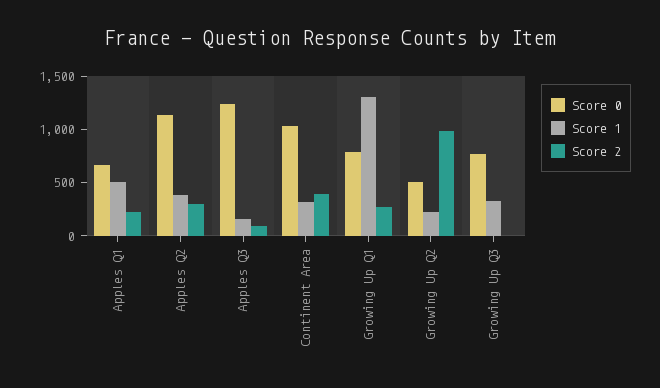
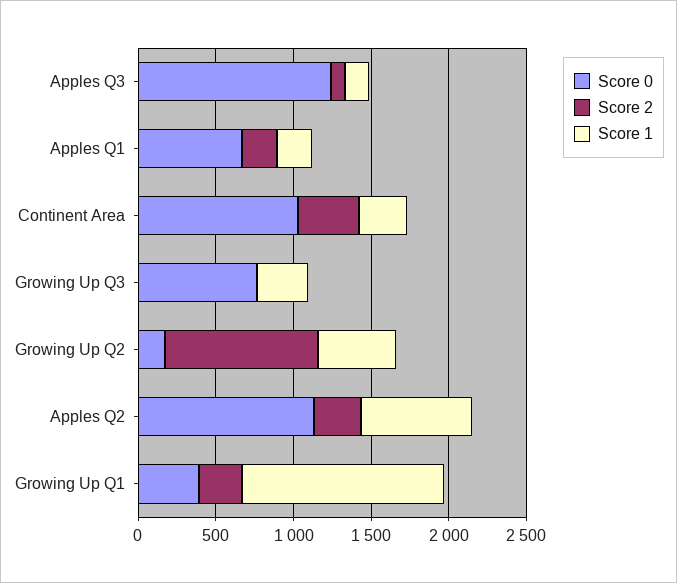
Score 1, Apples Q1: 500 -> 200
Score 1, Apples Q2: 400 -> 700
Score 0, Growing Up Q1: 800 -> 400
Score 0, Growing Up Q2: 500 -> 200
Score 1, Growing Up Q2: 200 -> 500

